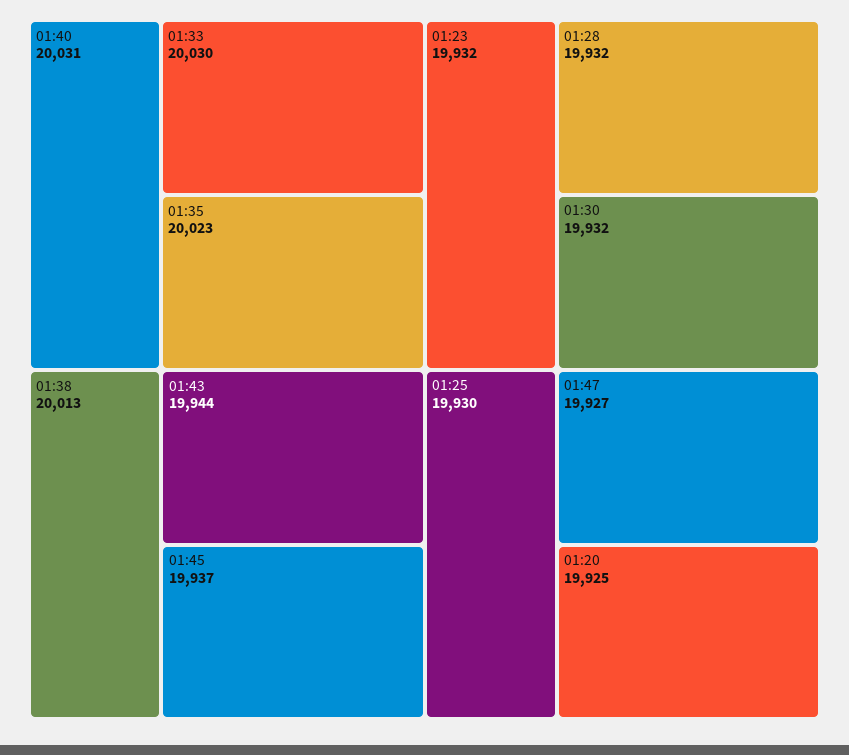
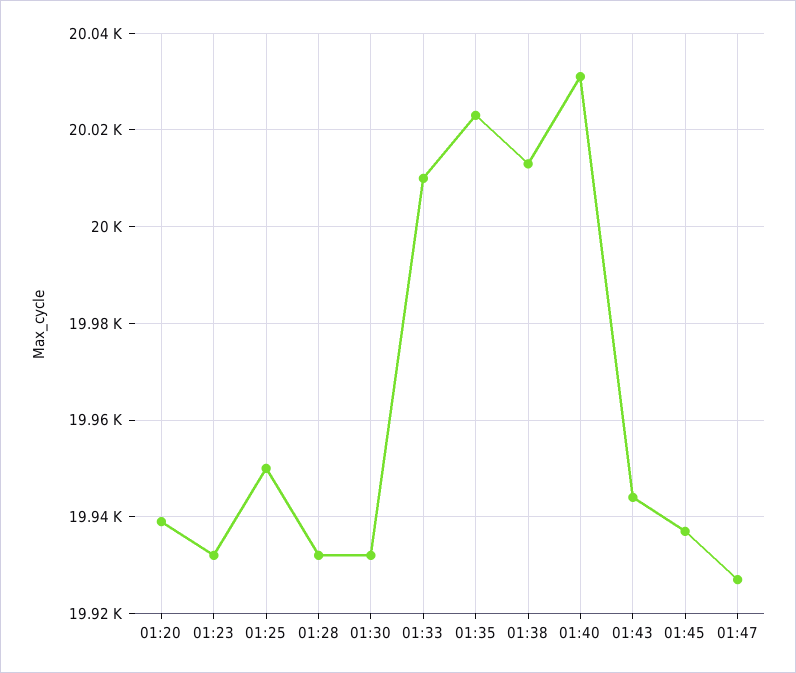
01:33: 20030 -> 20010
01:25: 19930 -> 19950
01:20: 19925 -> 19940

